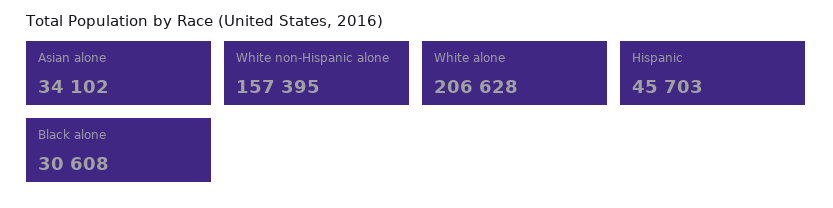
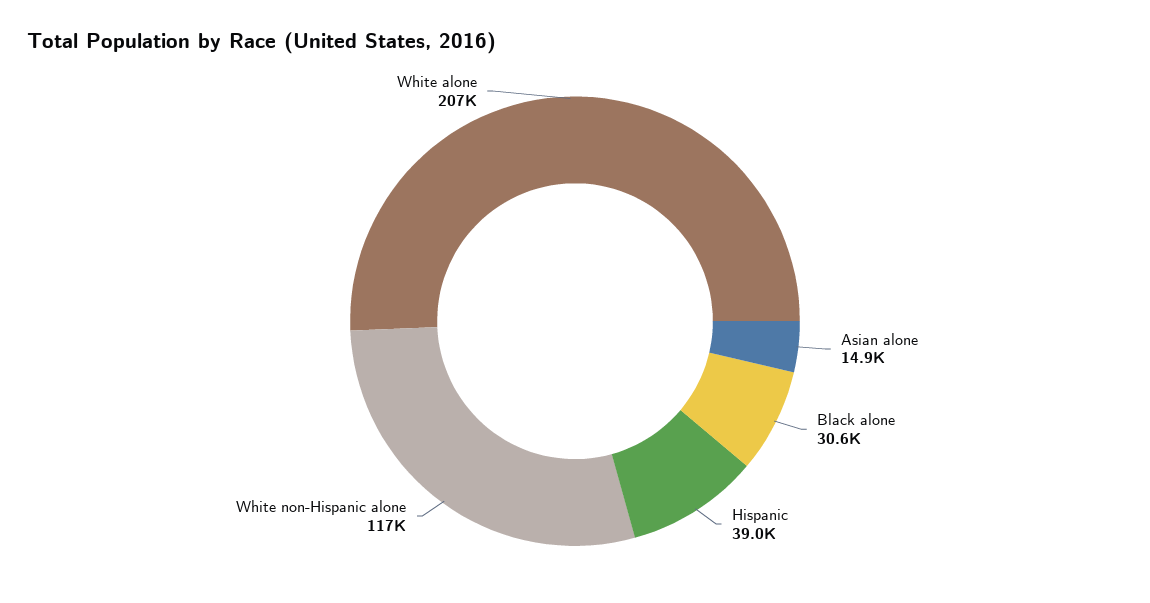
Asian alone: 34102 -> 14900
White non-Hispanic alone: 157395 -> 117000
Hispanic: 45703 -> 39000

